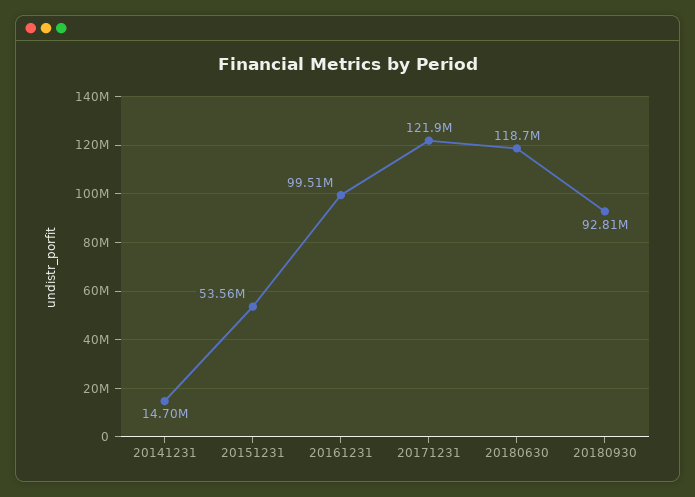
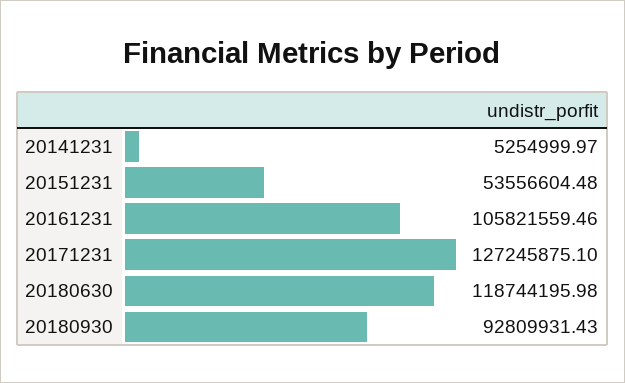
20141231: 14700000 -> 5254999.97
20161231: 99510000 -> 105821559.46
20171231: 121900000 -> 127245875.1

